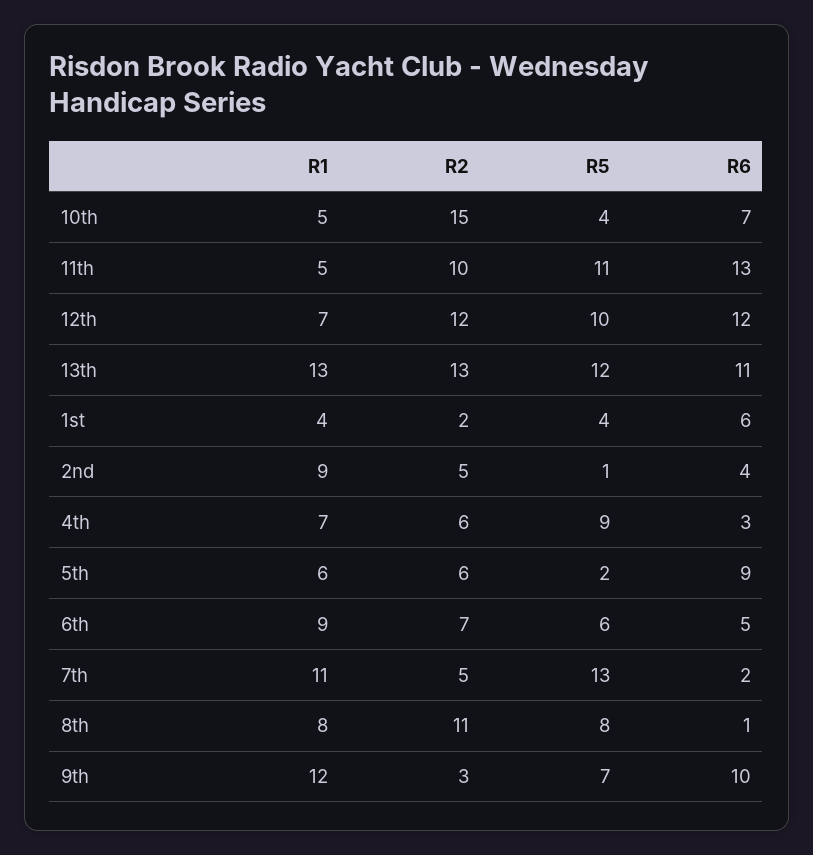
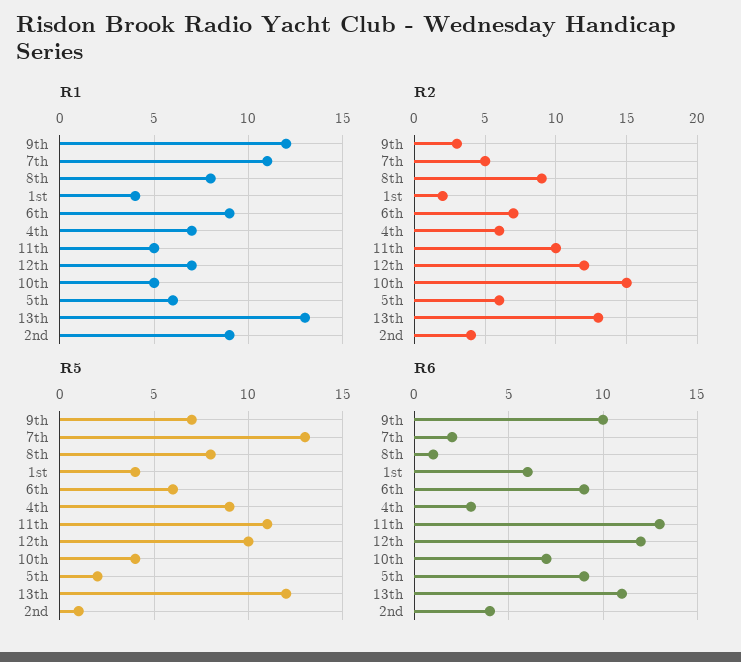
R2, 2nd: 5 -> 4
R6, 6th: 5 -> 9
R2, 8th: 11 -> 9

